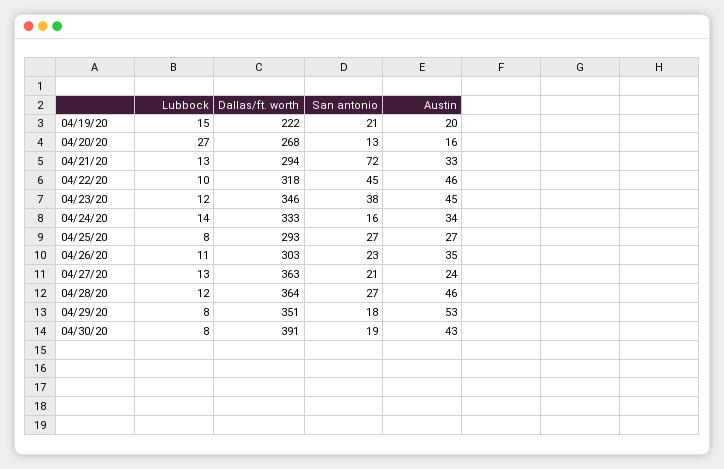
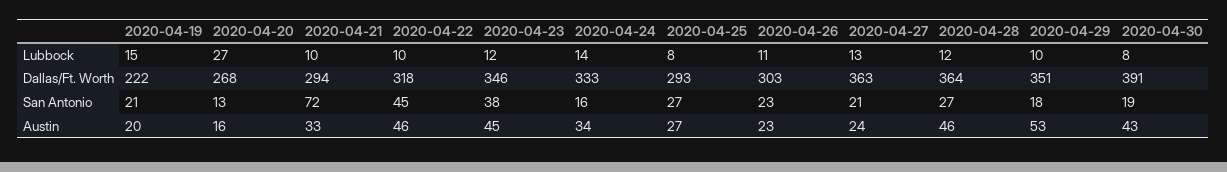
Lubbock, 04/21/20: 13 -> 10
Austin, 04/26/20: 35 -> 23
Lubbock, 04/29/20: 8 -> 10

